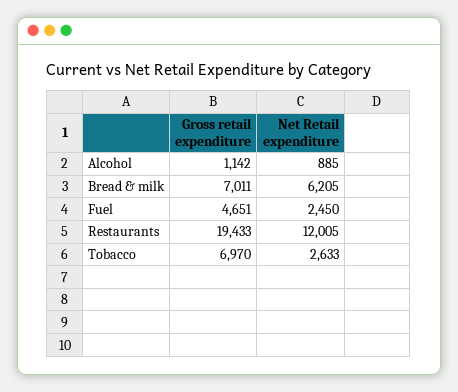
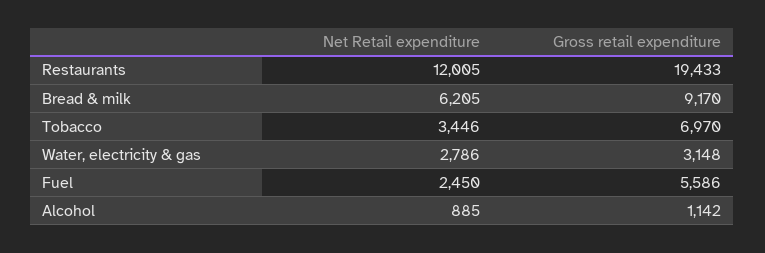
Gross retail expenditure, Bread & milk: 7011 -> 9170
Gross retail expenditure, Fuel: 4651 -> 5586
Net Retail expenditure, Tobacco: 2633 -> 3446
Net Retail expenditure, Water, electricity & gas: none -> 2786
Gross retail expenditure, Water, electricity & gas: none -> 3148

